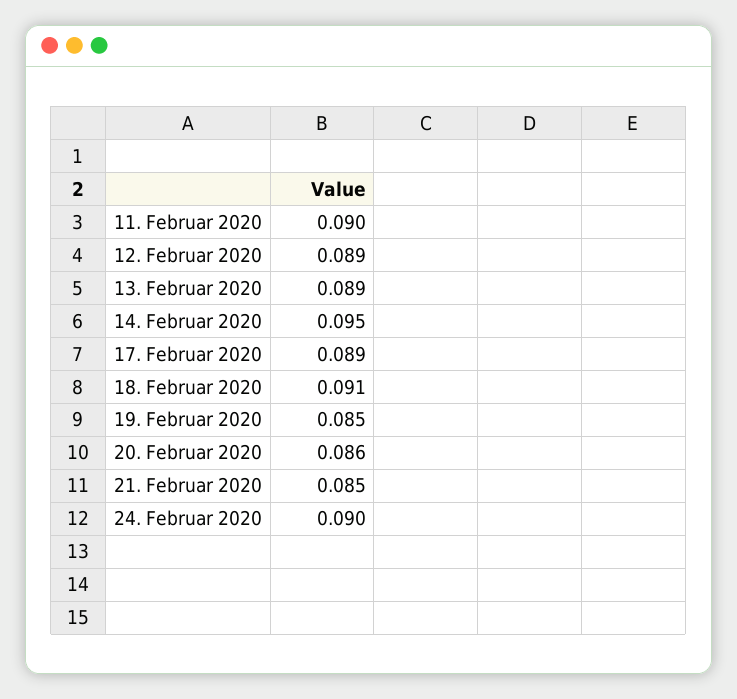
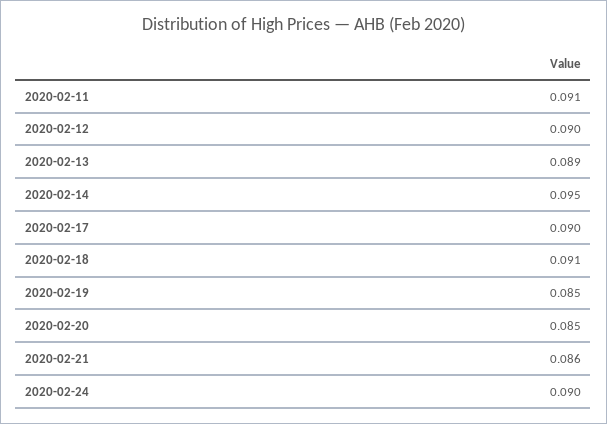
11. Februar 2020: 0.09 -> 0.091
12. Februar 2020: 0.089 -> 0.09
17. Februar 2020: 0.089 -> 0.09
20. Februar 2020: 0.086 -> 0.085
21. Februar 2020: 0.085 -> 0.086

